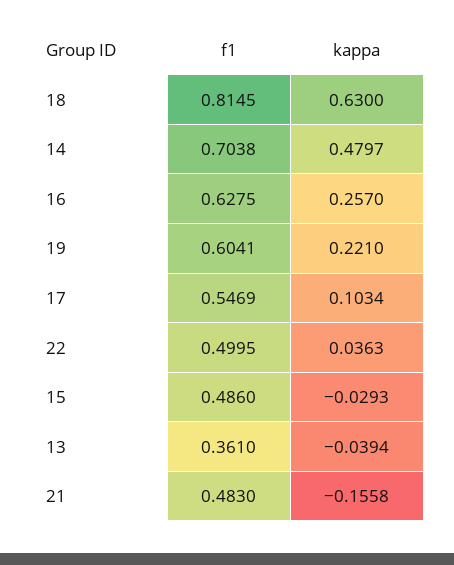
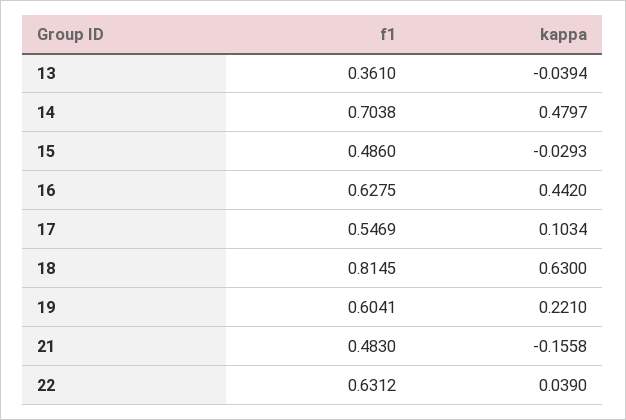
kappa, 16: 0.257 -> 0.442
f1, 22: 0.4995 -> 0.6312
kappa, 22: 0.0363 -> 0.039

